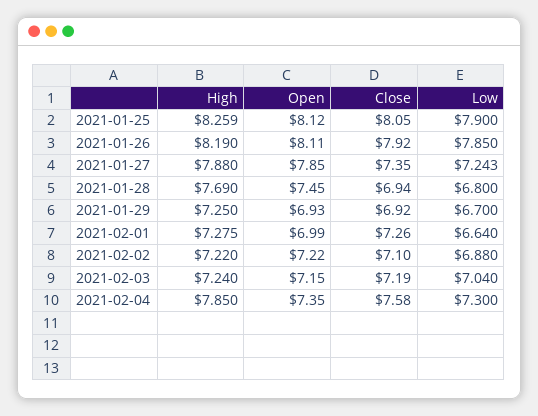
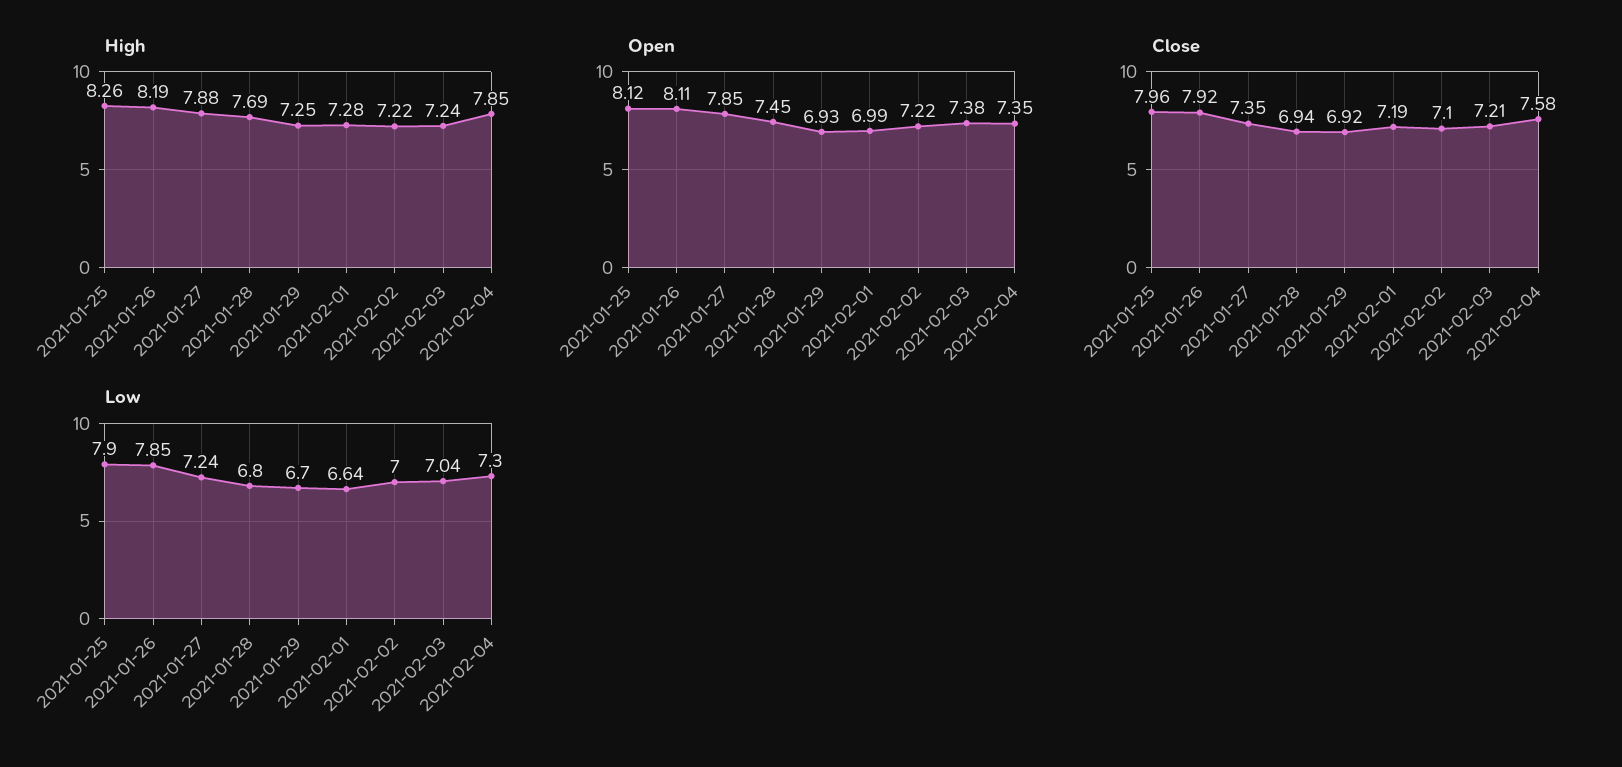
Close, 2021-01-25: 8.05 -> 7.96
Close, 2021-02-01: 7.26 -> 7.19
Low, 2021-02-02: 6.88 -> 7
Open, 2021-02-03: 7.15 -> 7.38
Close, 2021-02-03: 7.19 -> 7.21

